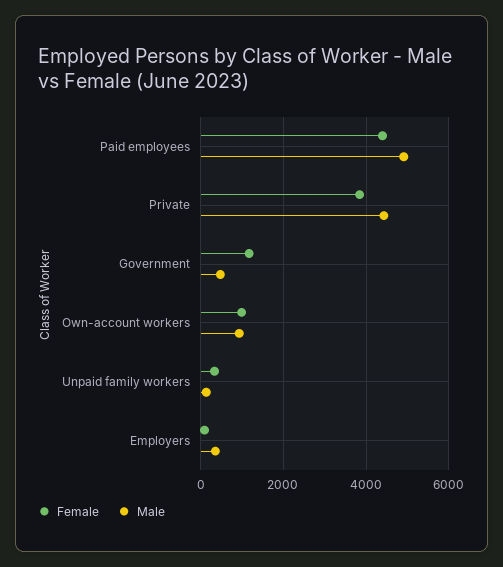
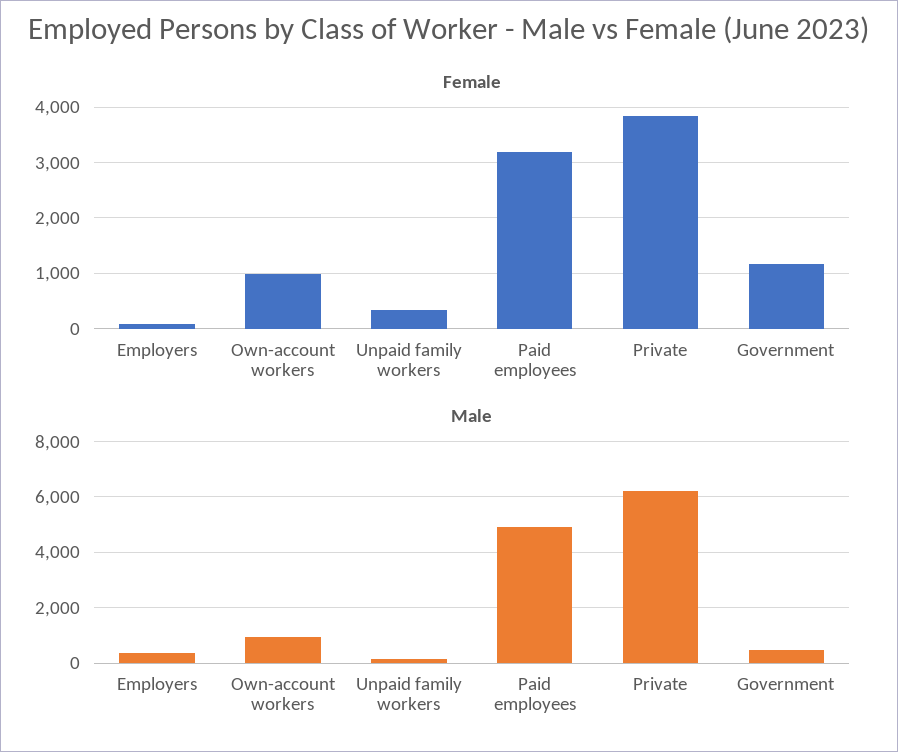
Female, Paid employees: 4400 -> 3200
Male, Private: 4400 -> 6250

